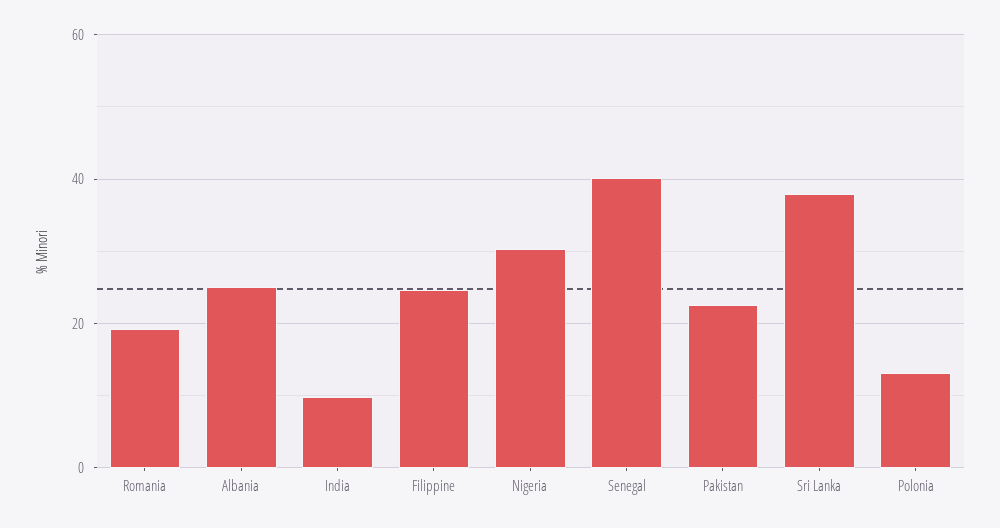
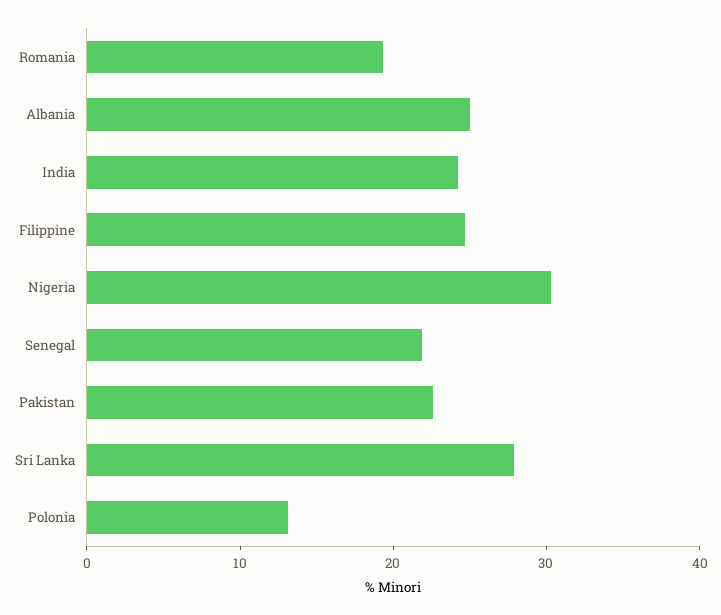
India: 10 -> 24
Senegal: 40 -> 22
Sri Lanka: 38 -> 28

